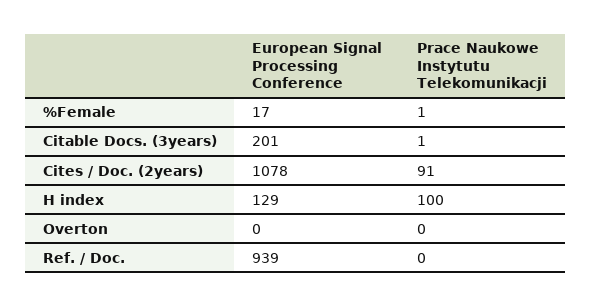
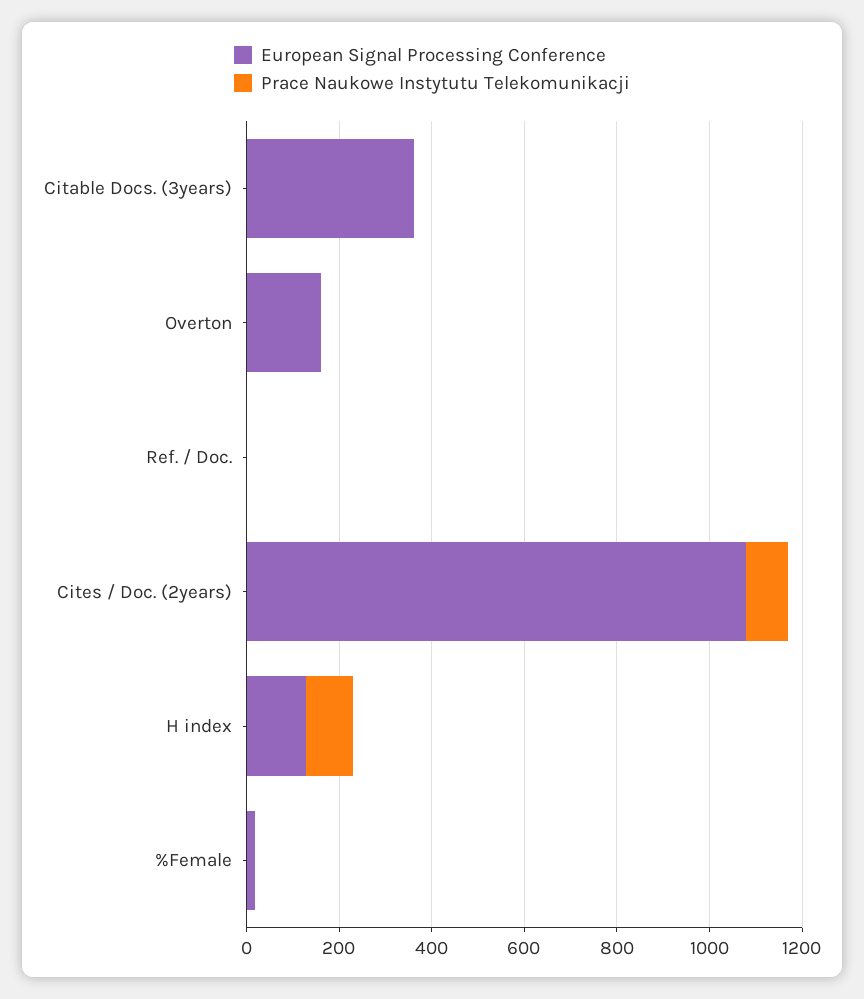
European Signal Processing Conference, Citable Docs. (3years): 201 -> 350
European Signal Processing Conference, Overton: 0 -> 150
European Signal Processing Conference, Ref. / Doc.: 939 -> 0

